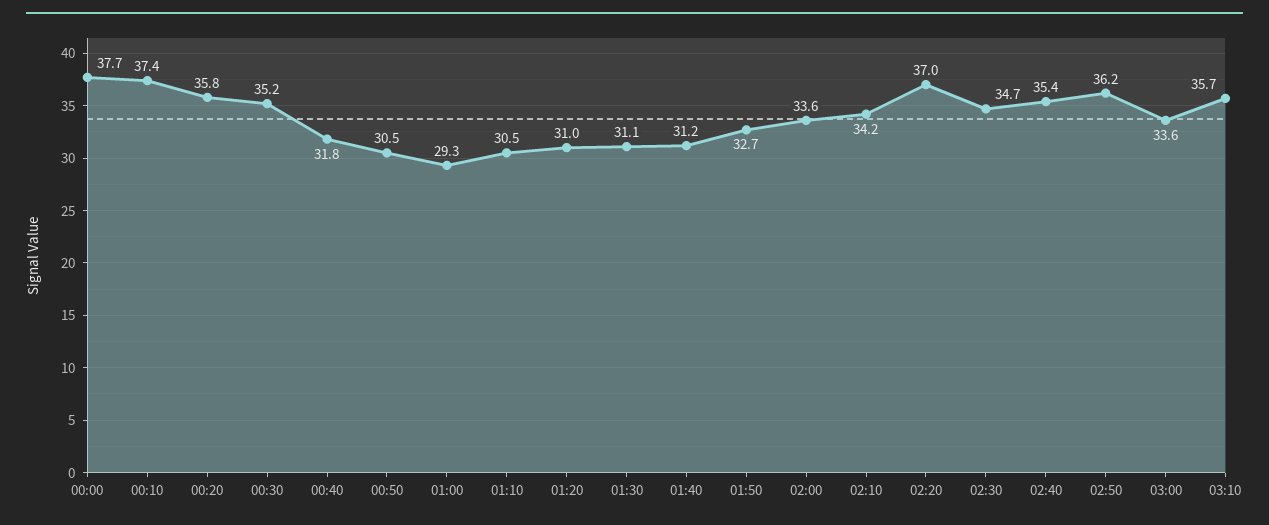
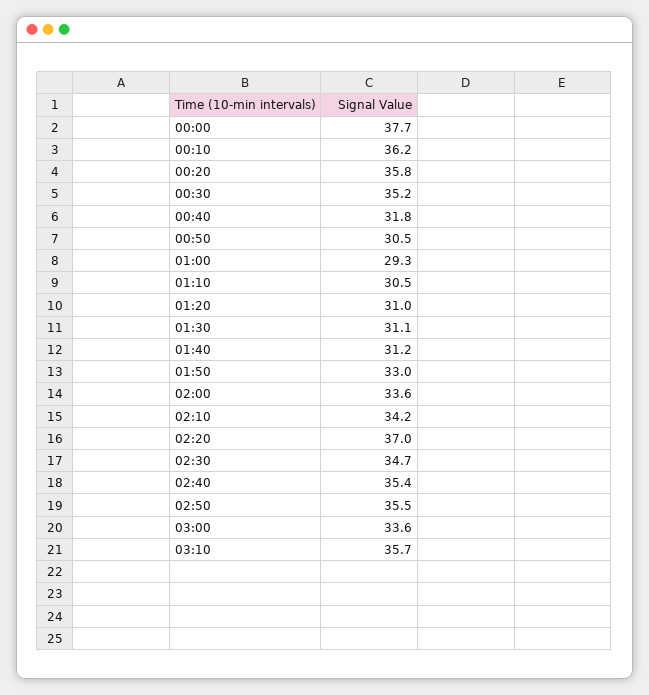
00:10: 37.4 -> 36.2
01:50: 32.7 -> 33
02:50: 36.2 -> 35.5

